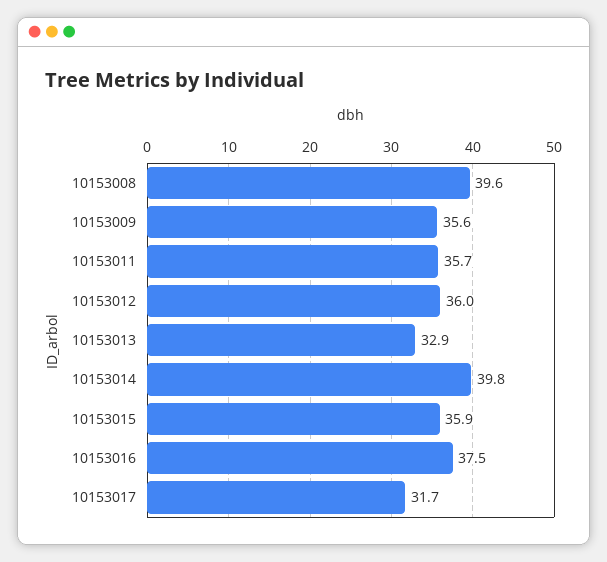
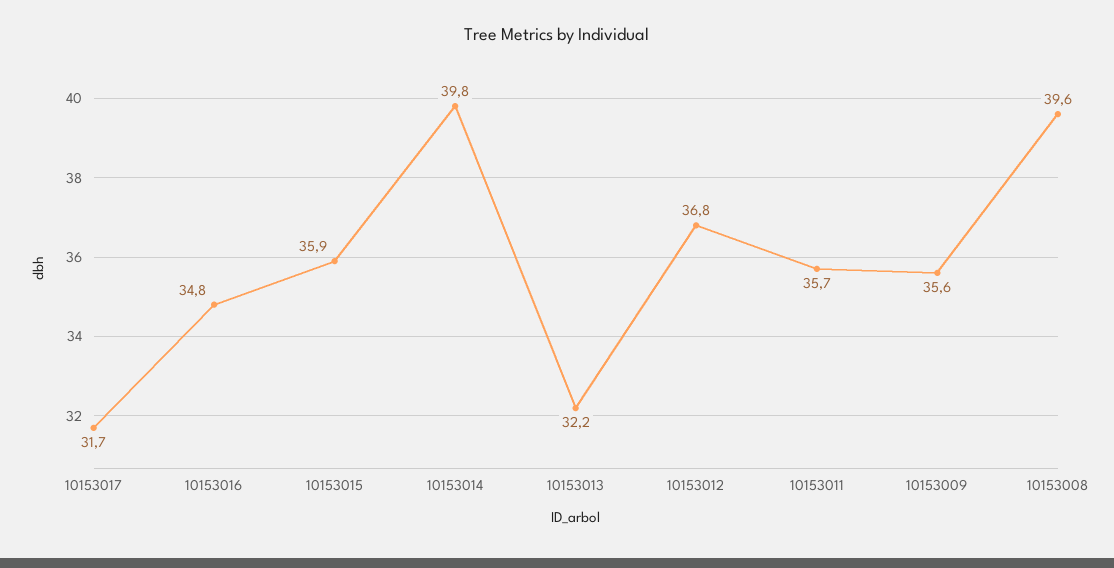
10153012: 36 -> 36.8
10153013: 32.9 -> 32.2
10153016: 37.5 -> 34.8

